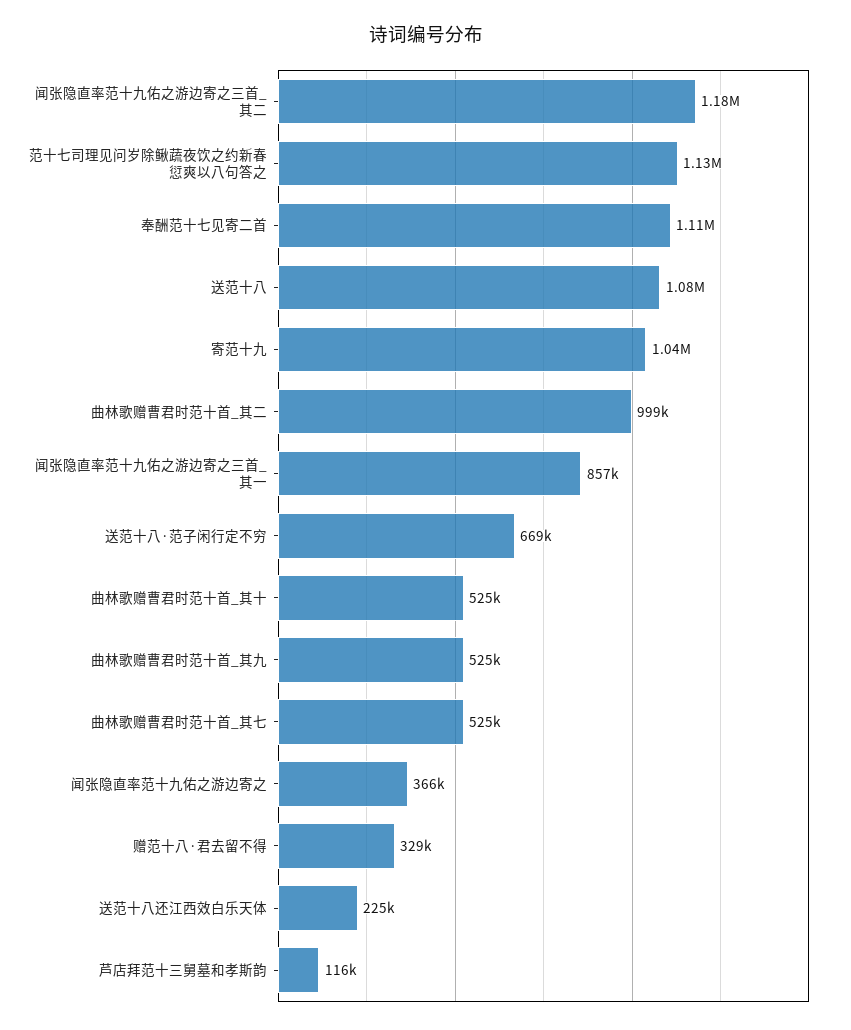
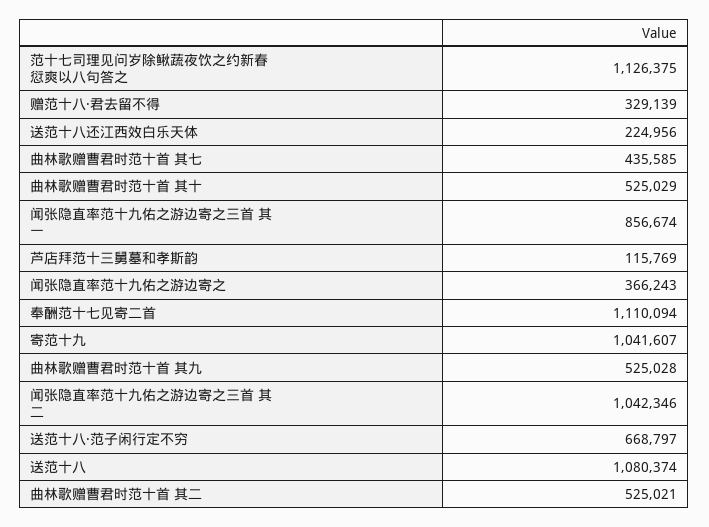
闻张隐直率范十九佑之游边寄之三首_其二: 1180000 -> 1042346
曲林歌赠曹君时范十首_其二: 999000 -> 525021
曲林歌赠曹君时范十首_其七: 525000 -> 435585

